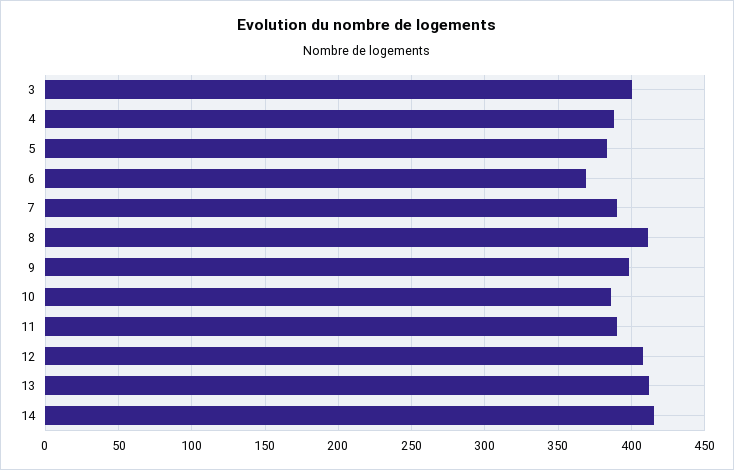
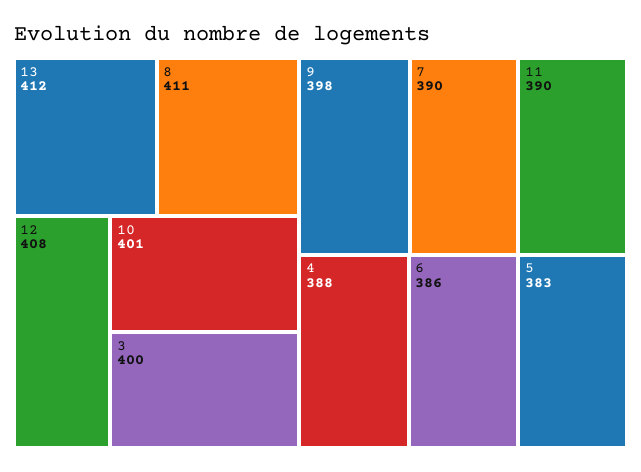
6: 370 -> 386
10: 385 -> 401
14: 415 -> none

